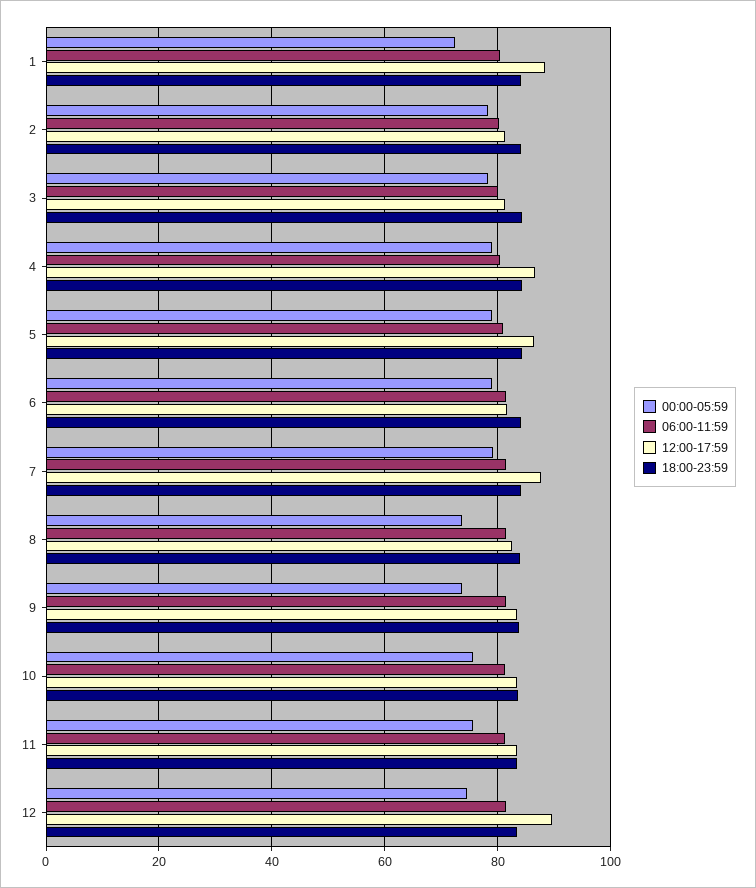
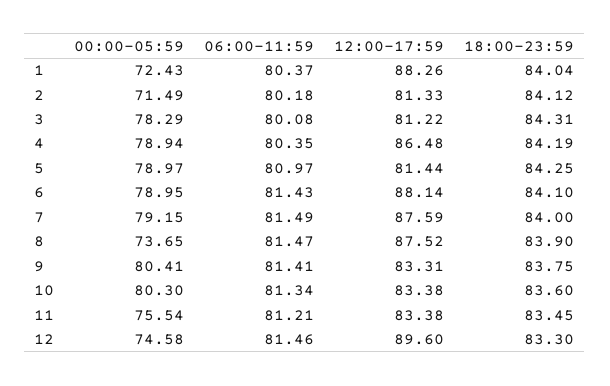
00:00-05:59, 2: 78 -> 71.49
12:00-17:59, 5: 86 -> 81.44
12:00-17:59, 6: 82 -> 88.14
12:00-17:59, 8: 82 -> 87.52
00:00-05:59, 9: 74 -> 80.41
00:00-05:59, 10: 76 -> 80.3

